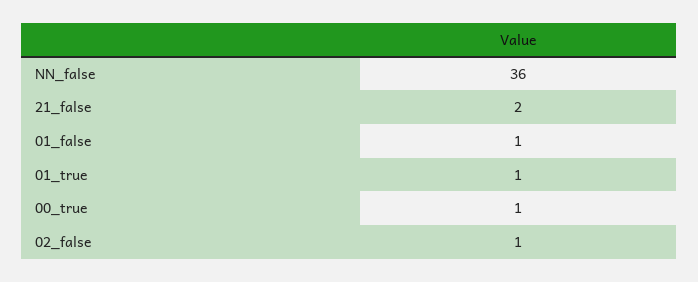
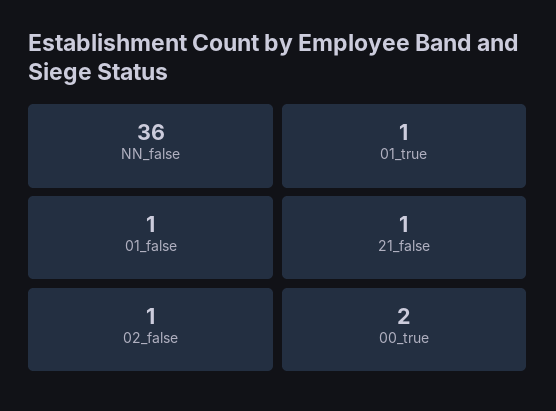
21_false: 2 -> 1
00_true: 1 -> 2

